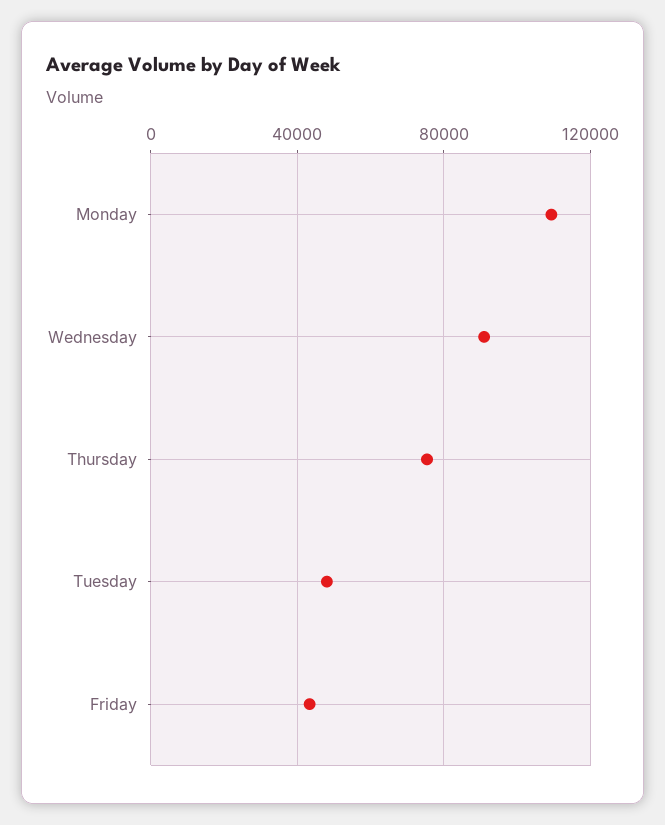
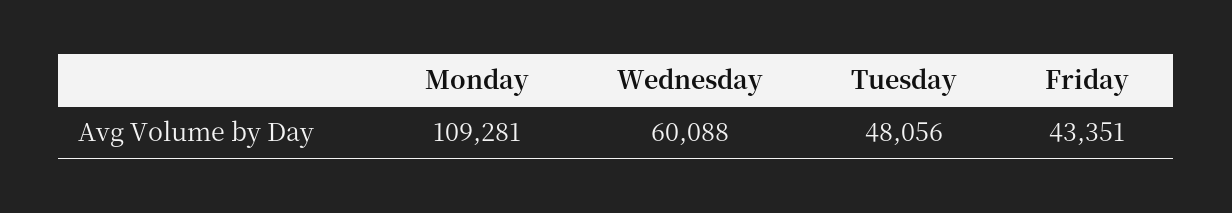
Wednesday: 90000 -> 60088
Thursday: 75000 -> none

